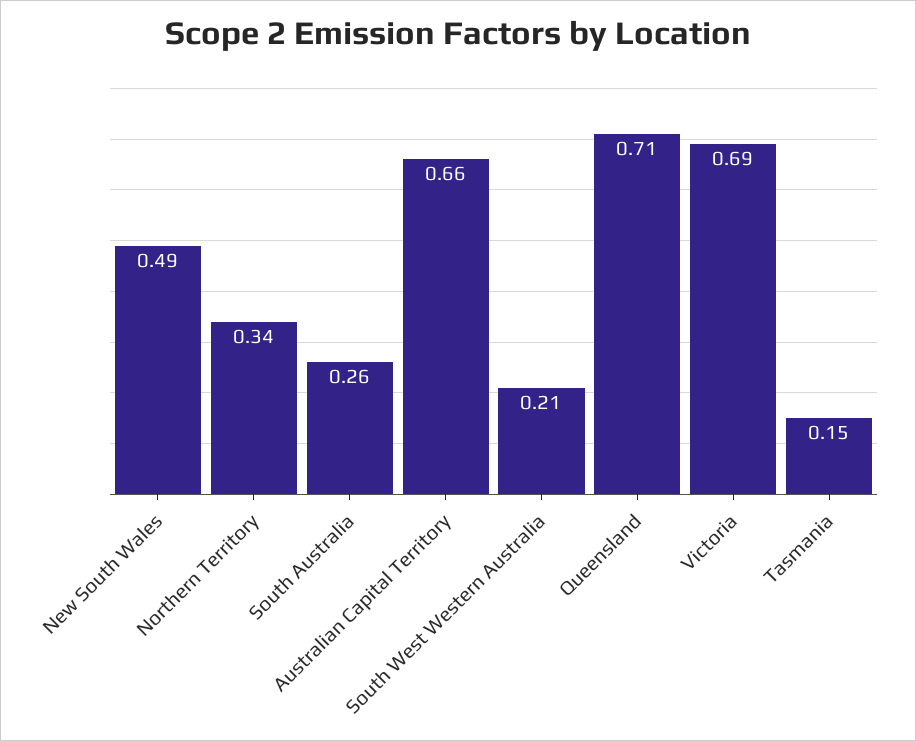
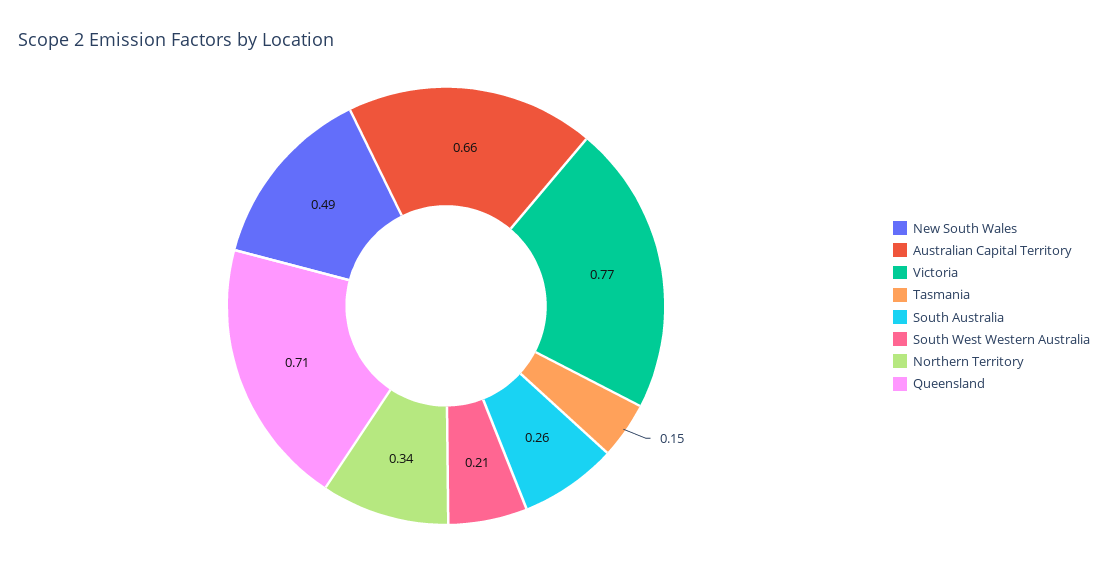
Victoria: 0.69 -> 0.77

